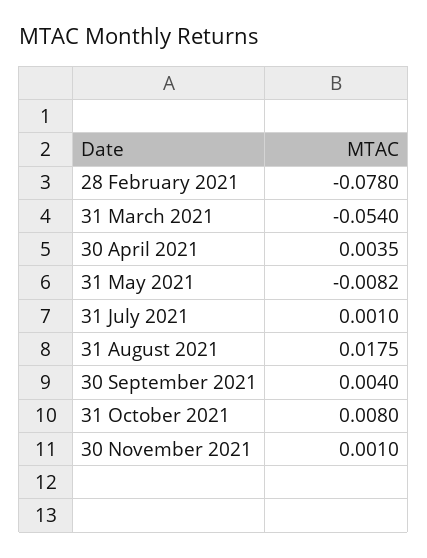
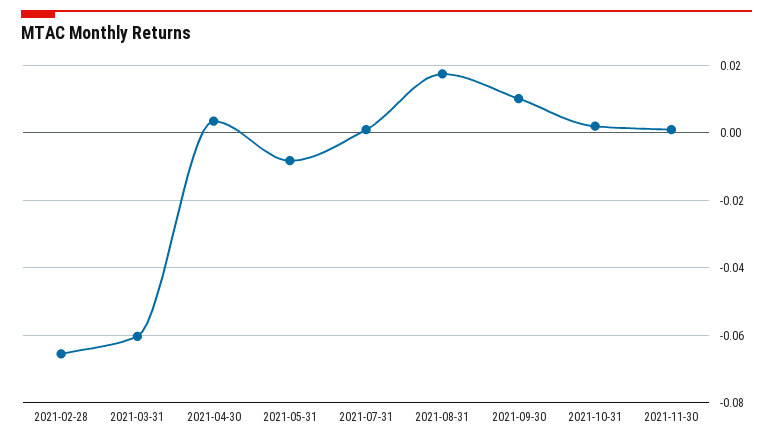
28 February 2021: -0.078 -> -0.066
31 March 2021: -0.054 -> -0.06
30 September 2021: 0.004 -> 0.01
31 October 2021: 0.008 -> 0.002

